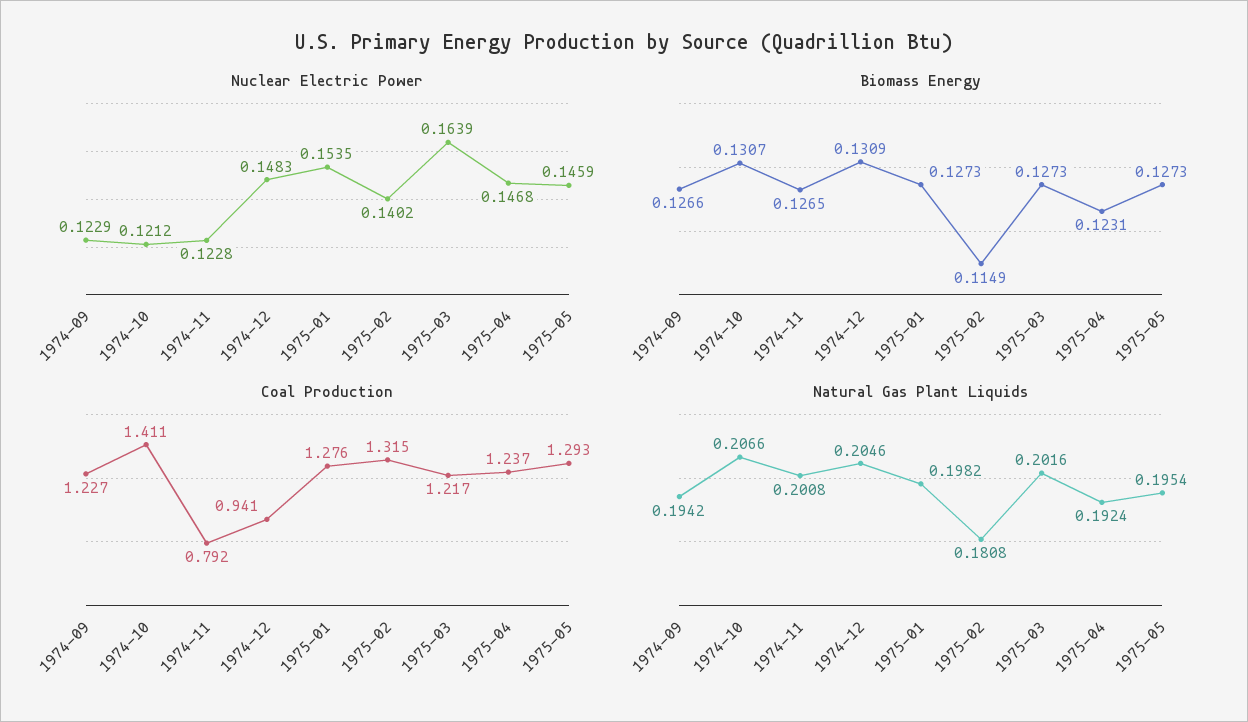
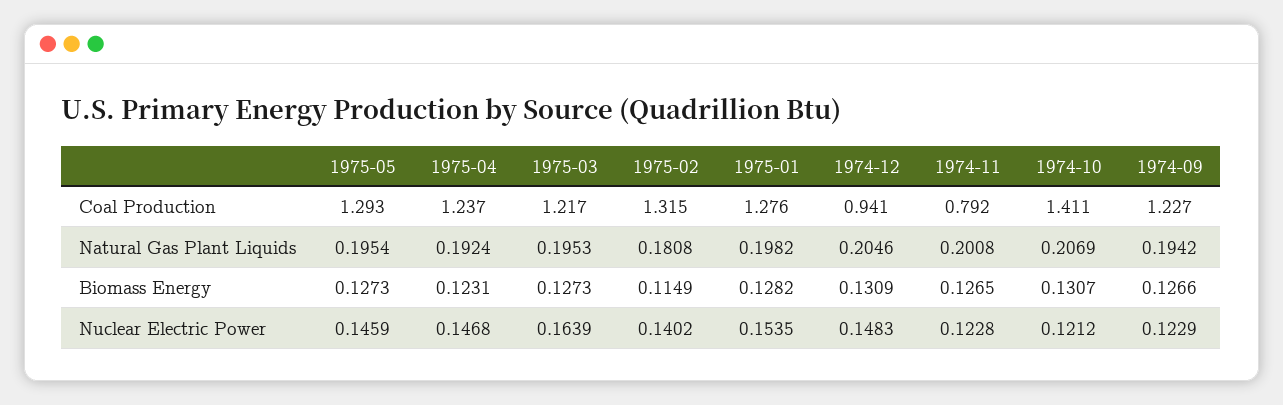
Biomass Energy, 1975-01: 0.1273 -> 0.1282
Natural Gas Plant Liquids, 1974-10: 0.2066 -> 0.2069
Natural Gas Plant Liquids, 1975-03: 0.2016 -> 0.1953

